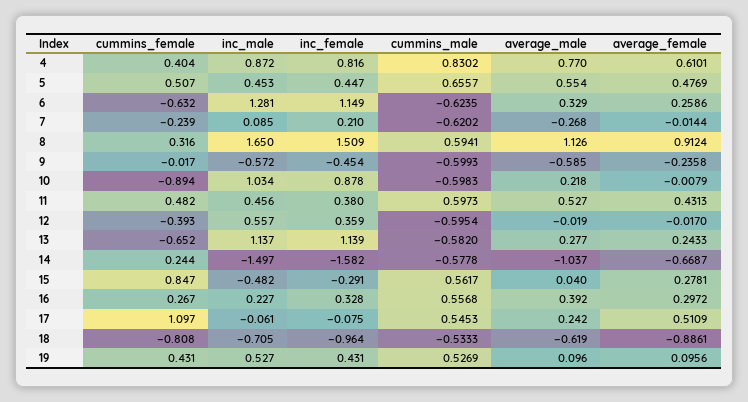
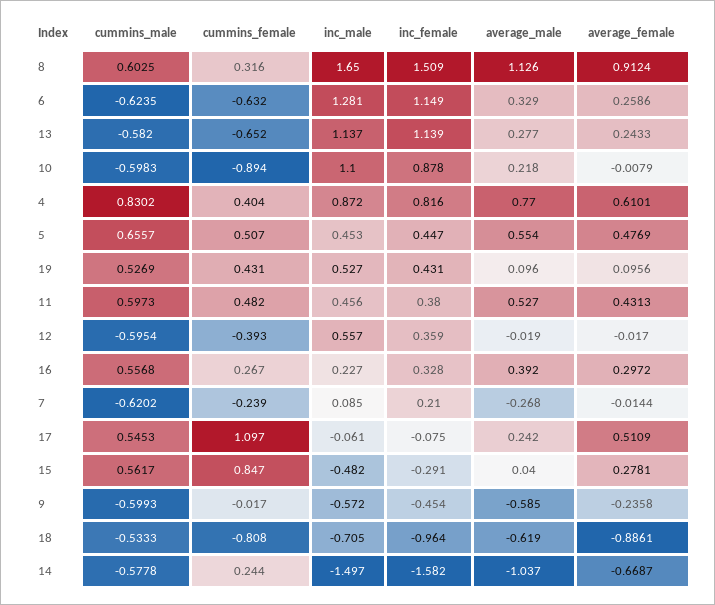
cummins_male, 8: 0.5941 -> 0.6025
inc_male, 10: 1.034 -> 1.1

